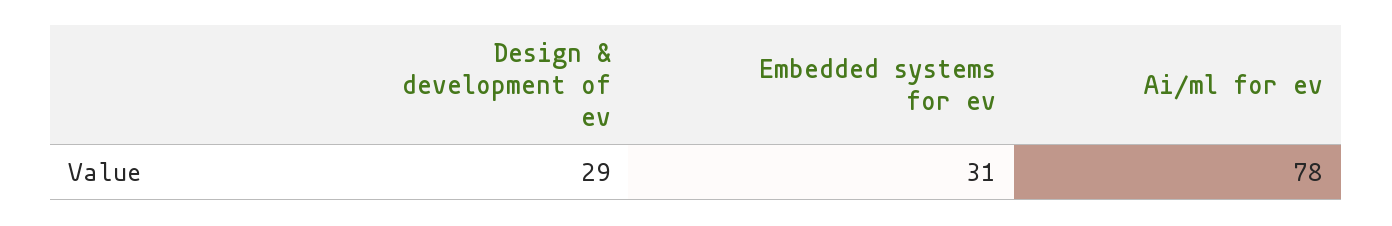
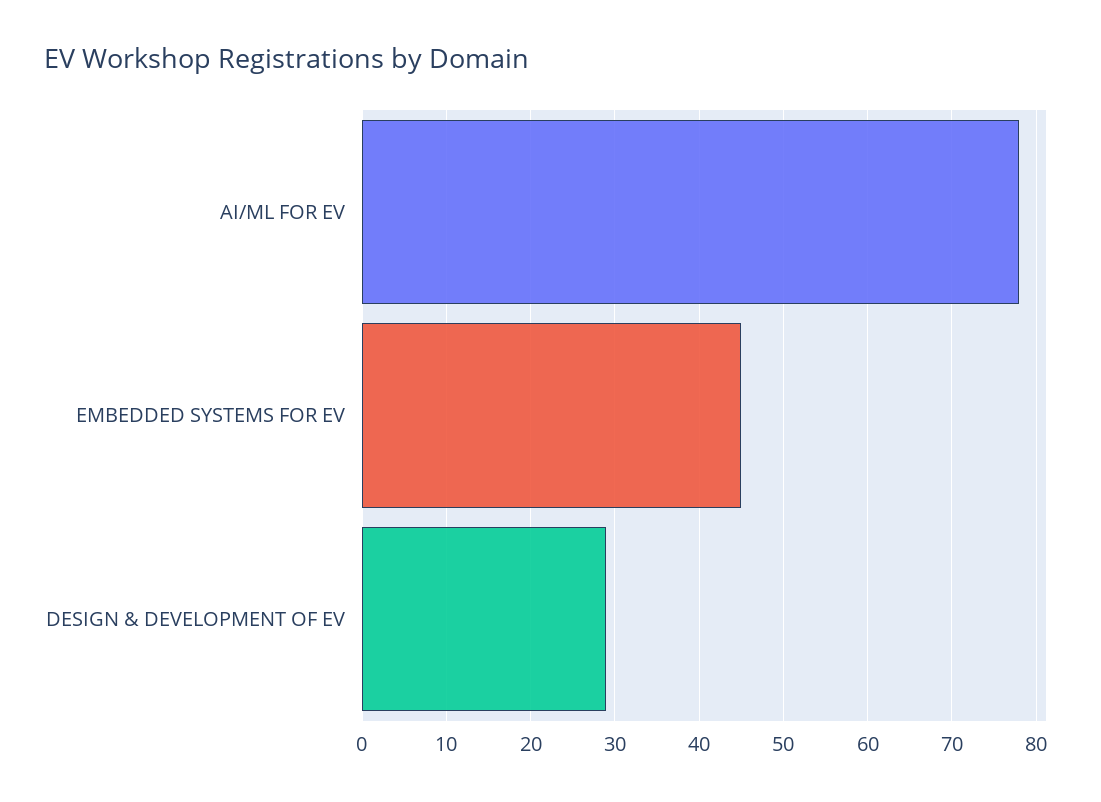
Embedded systems for ev: 31 -> 45

